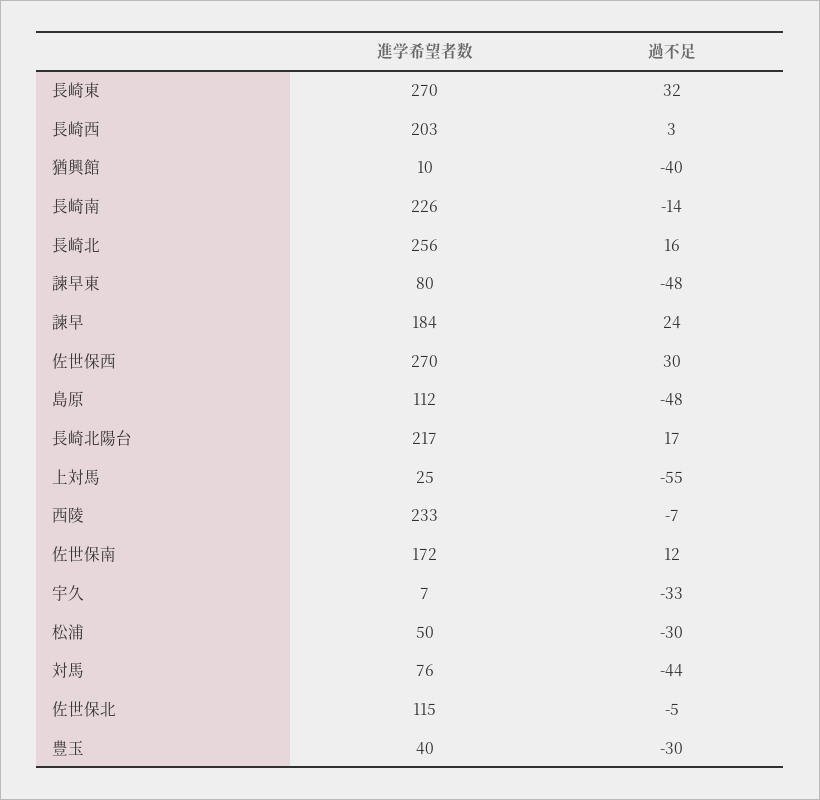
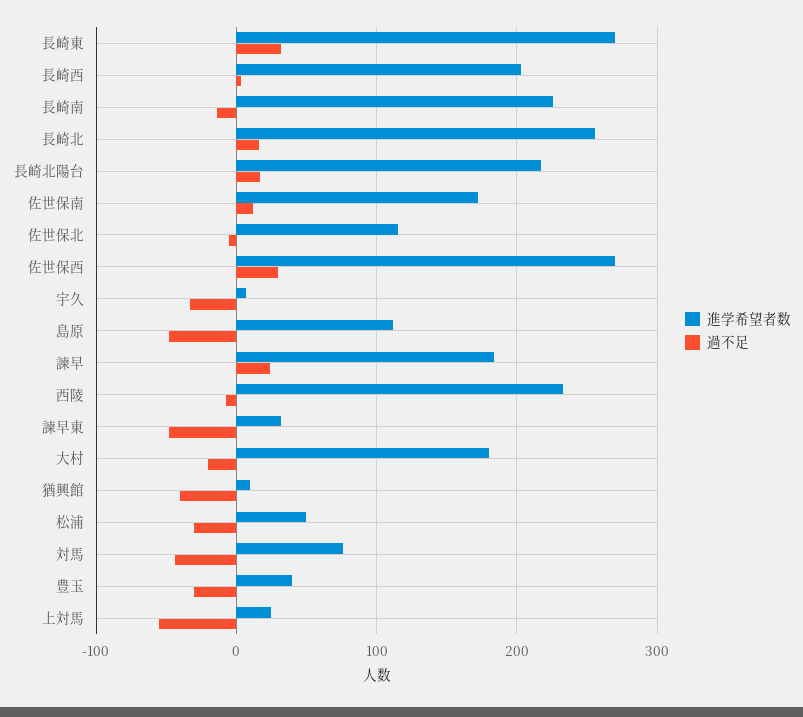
進学希望者数, 諫早東: 80 -> 30
進学希望者数, 大村: none -> 180
過不足, 大村: none -> -20

